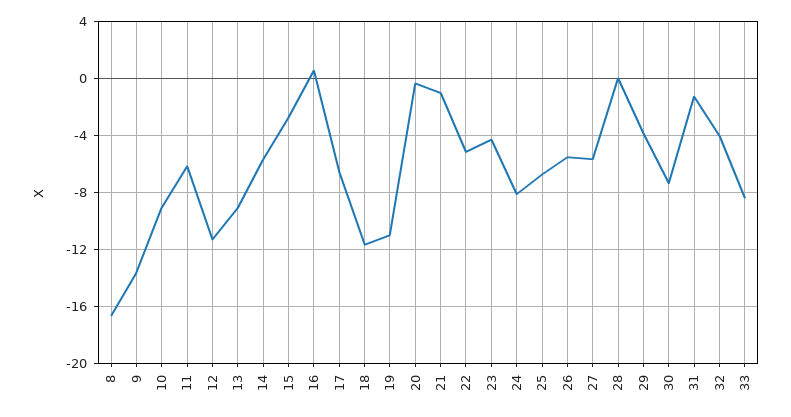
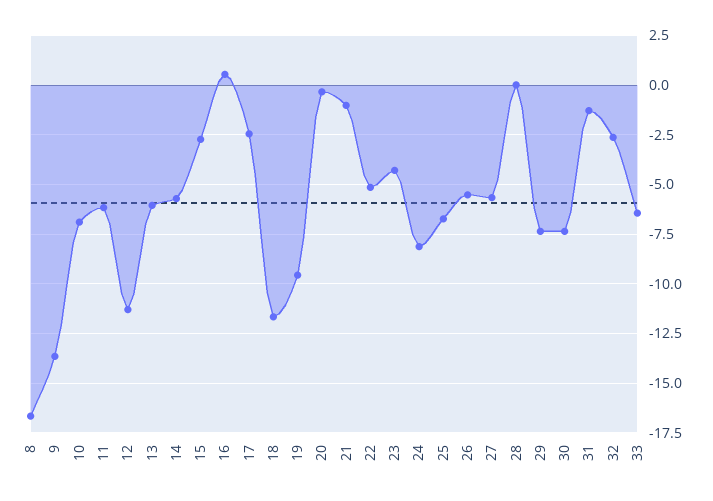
10: -9 -> -7
13: -9 -> -6
17: -6.5 -> -2.5
19: -11 -> -9.5
29: -4 -> -7.5
32: -4 -> -2.5
33: -8.5 -> -6.5

